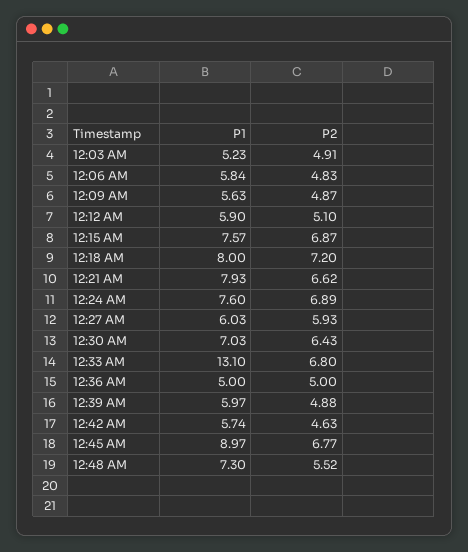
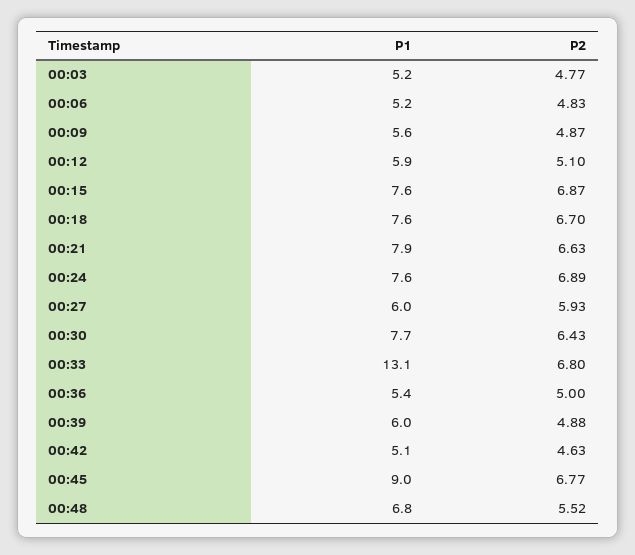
P2, 12:03 AM: 4.91 -> 4.77
P1, 12:06 AM: 5.84 -> 5.2
P1, 12:18 AM: 8 -> 7.6
P2, 12:18 AM: 7.2 -> 6.7
P2, 12:21 AM: 6.62 -> 6.63
P1, 12:30 AM: 7.03 -> 7.7
P1, 12:36 AM: 5 -> 5.4
P1, 12:42 AM: 5.74 -> 5.1
P1, 12:48 AM: 7.3 -> 6.8

